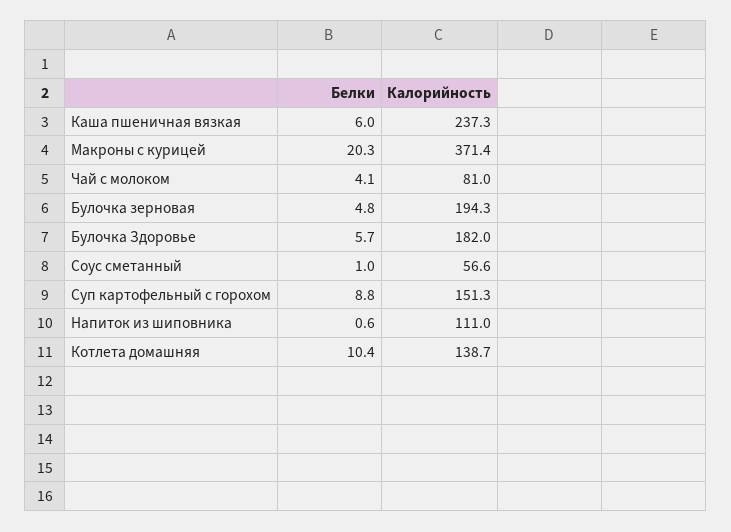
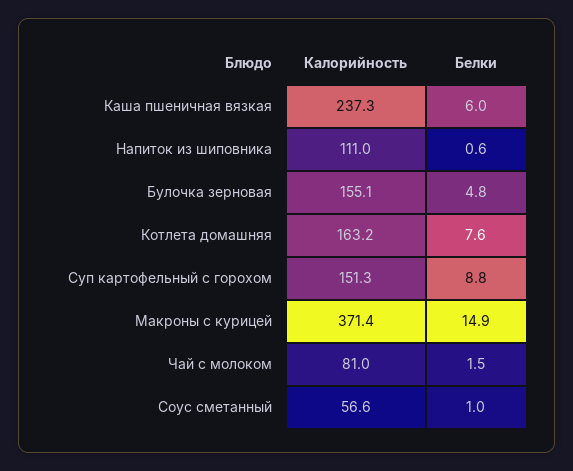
Белки, Макроны с курицей: 20.3 -> 14.9
Белки, Чай с молоком: 4.1 -> 1.5
Калорийность, Булочка зерновая: 194.3 -> 155.1
Белки, Булочка Здоровье: 5.7 -> none
Калорийность, Булочка Здоровье: 182 -> none
Белки, Котлета домашняя: 10.4 -> 7.6
Калорийность, Котлета домашняя: 138.7 -> 163.2

